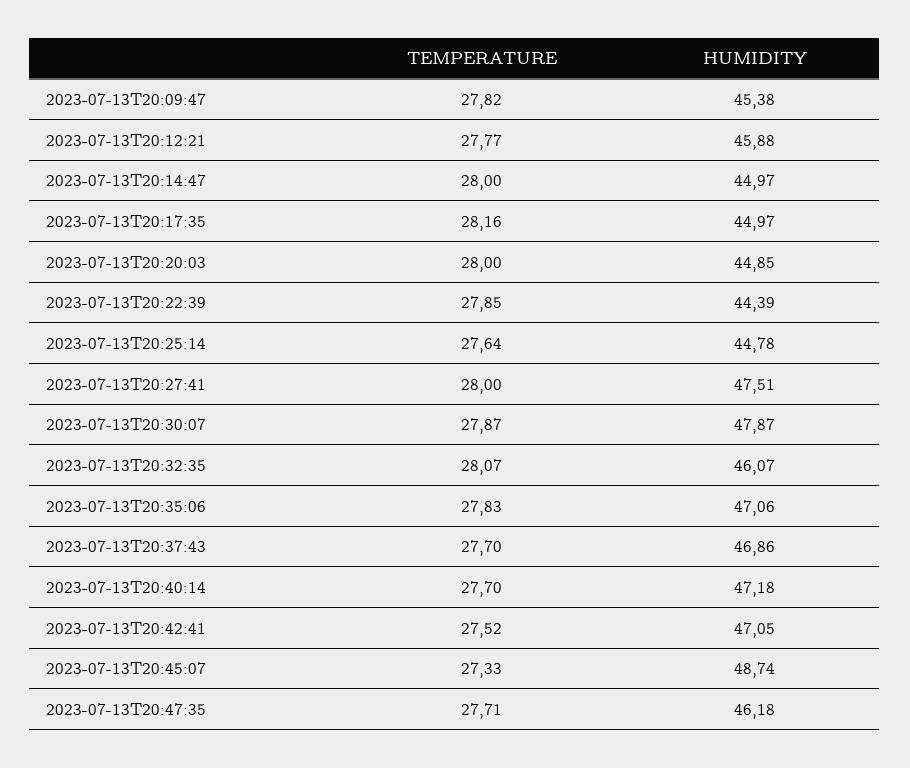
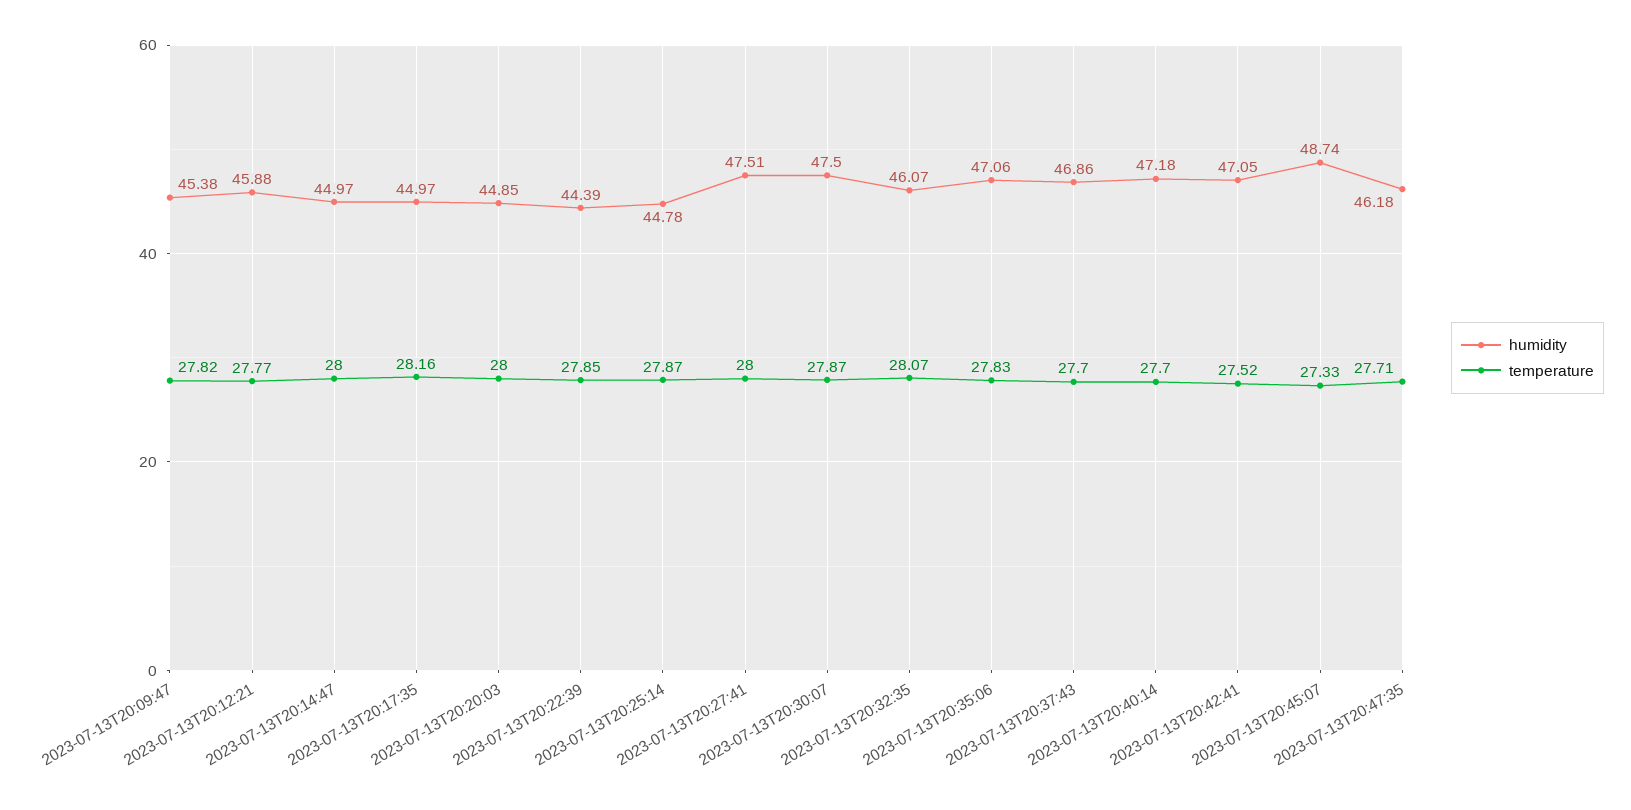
TEMPERATURE, 2023-07-13T20:25:14: 27.64 -> 27.87
HUMIDITY, 2023-07-13T20:30:07: 47.87 -> 47.5

